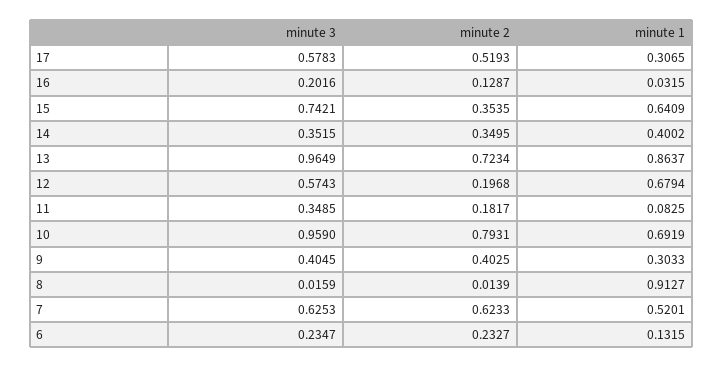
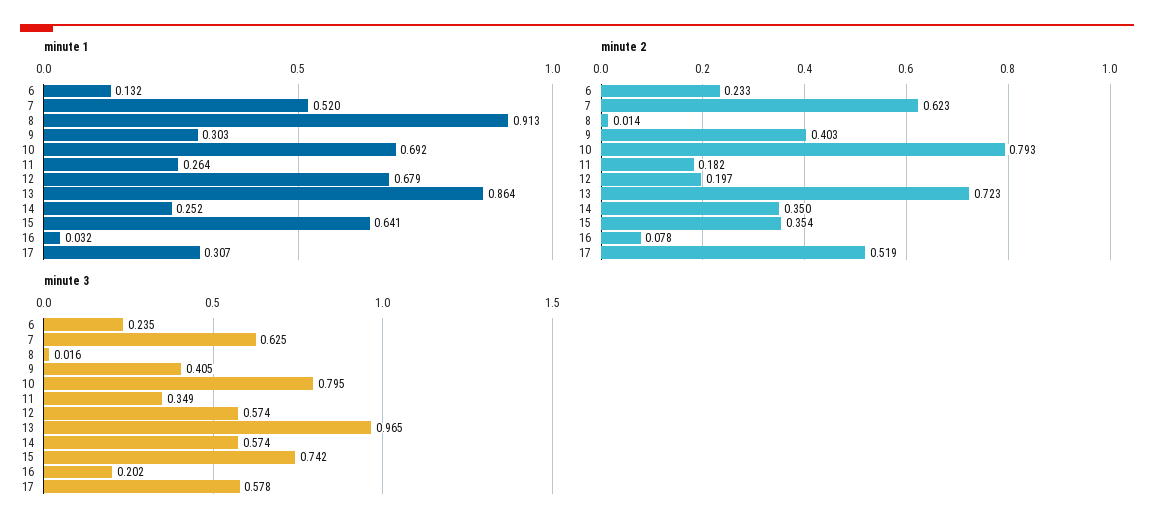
minute 2, 16: 0.1287 -> 0.078
minute 3, 14: 0.3515 -> 0.574
minute 1, 14: 0.4002 -> 0.252
minute 1, 11: 0.0825 -> 0.264
minute 3, 10: 0.959 -> 0.795

